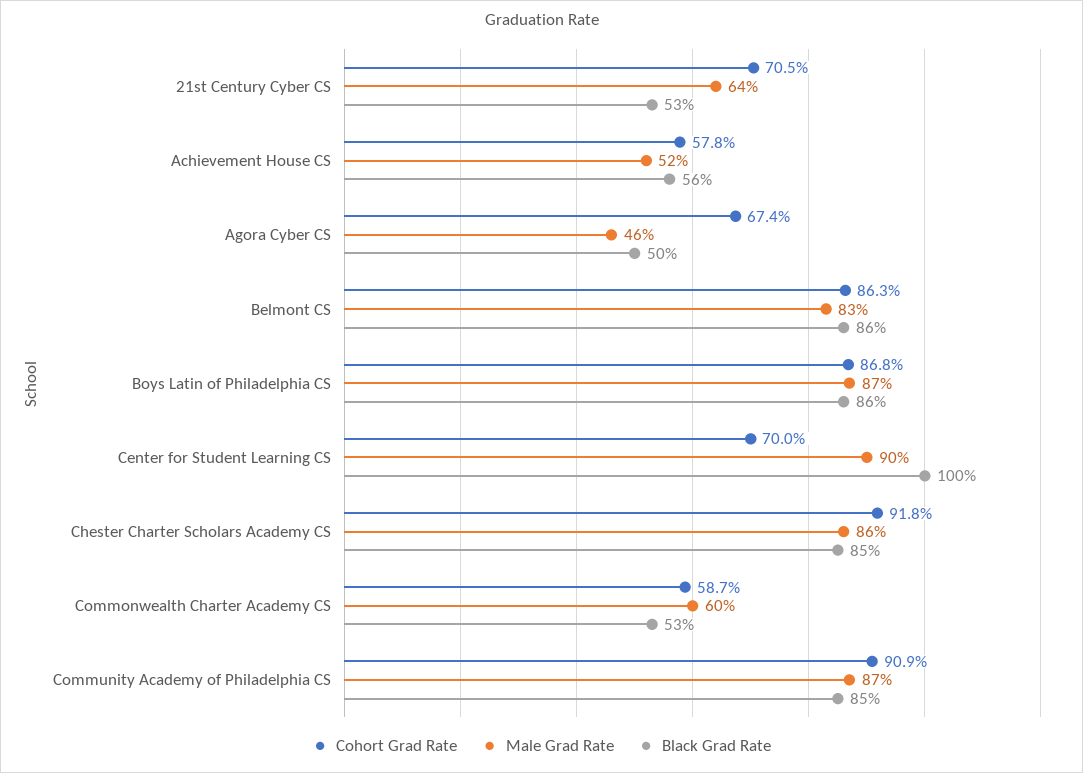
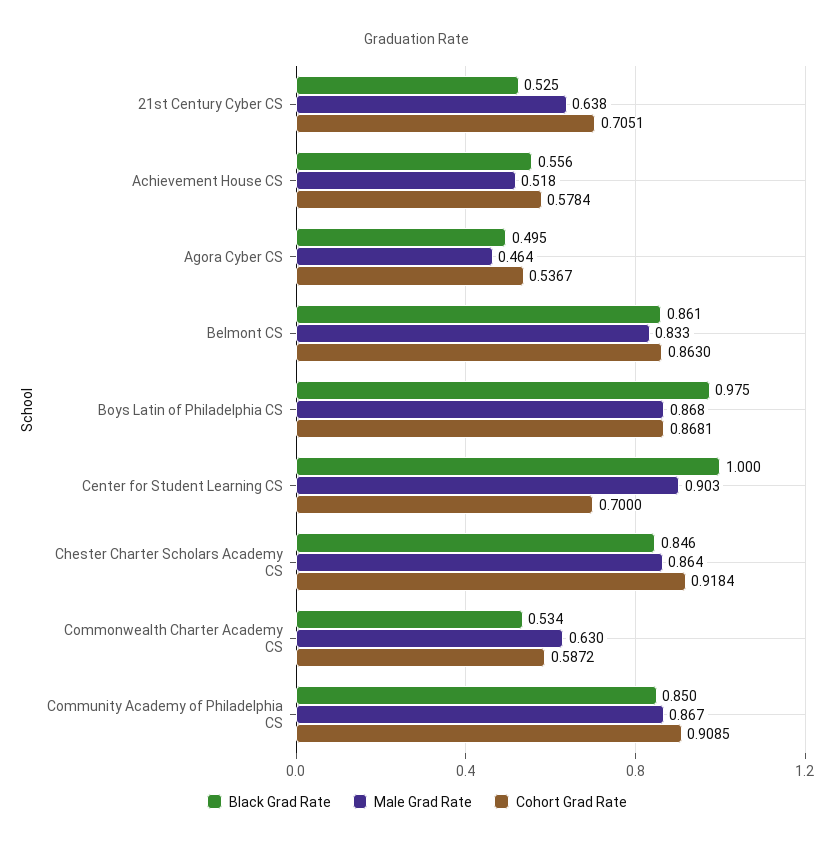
Cohort Grad Rate, Agora Cyber CS: 0.674 -> 0.5367
Black Grad Rate, Boys Latin of Philadelphia CS: 0.86 -> 0.975
Male Grad Rate, Commonwealth Charter Academy CS: 0.6 -> 0.63

